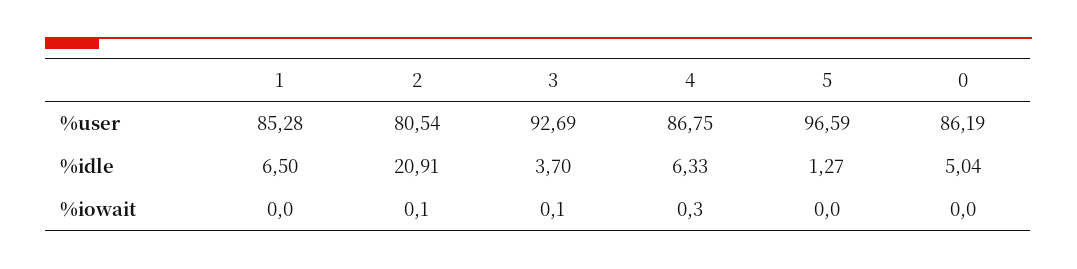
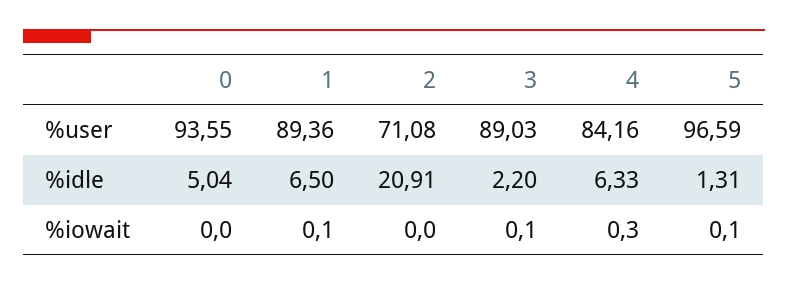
1, %user: 85.28 -> 89.36
2, %user: 80.54 -> 71.08
3, %user: 92.69 -> 89.03
4, %user: 86.75 -> 84.16
0, %user: 86.19 -> 93.55
3, %idle: 3.7 -> 2.2
5, %idle: 1.27 -> 1.31
1, %iowait: 0 -> 0.1
2, %iowait: 0.1 -> 0
5, %iowait: 0 -> 0.1

